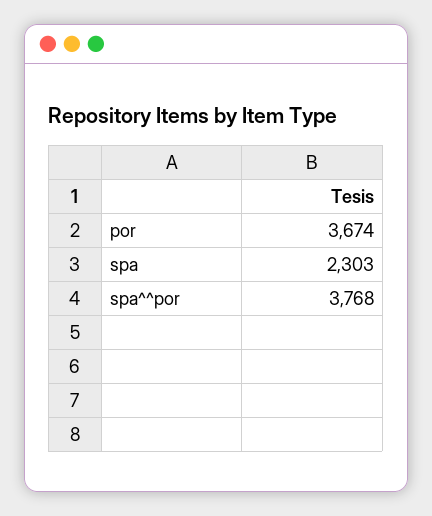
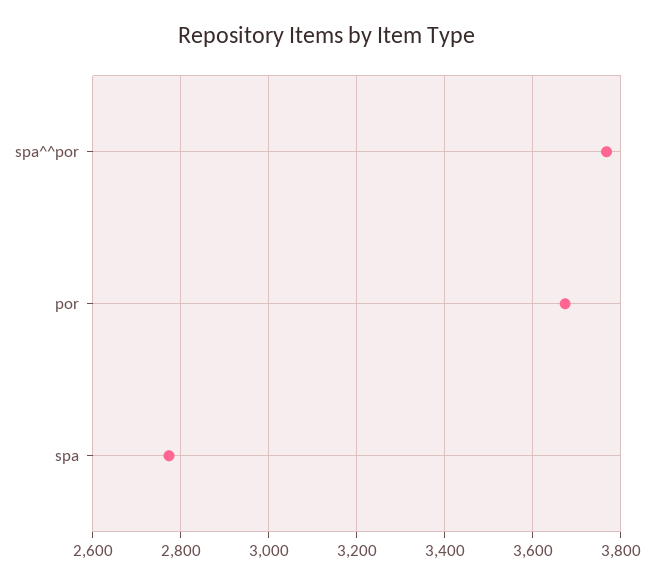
spa: 2303 -> 2780

